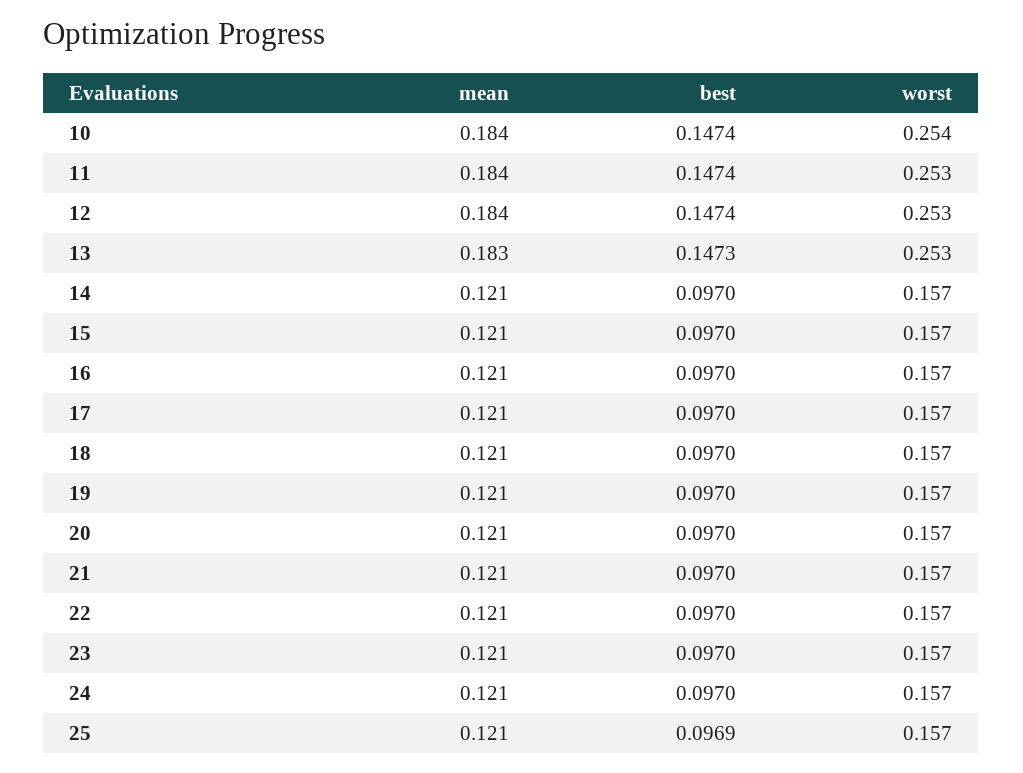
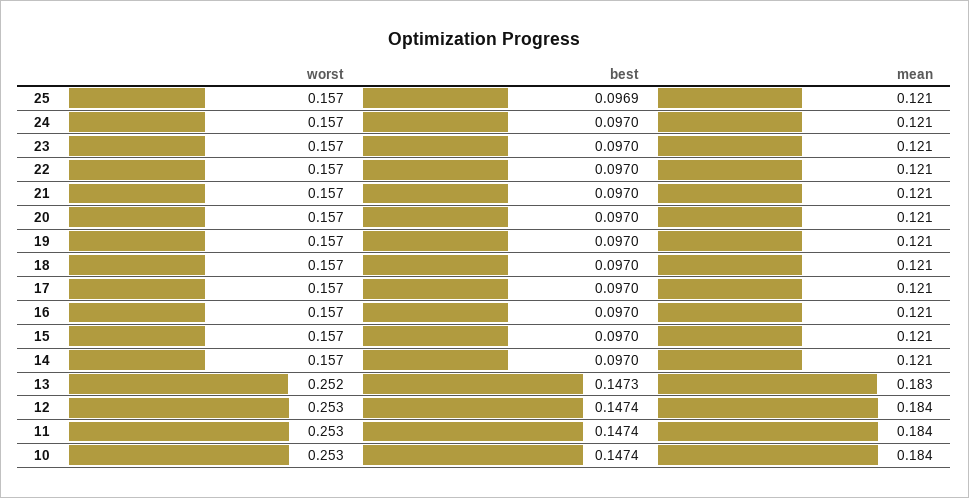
worst, 10: 0.254 -> 0.253
worst, 13: 0.253 -> 0.252

